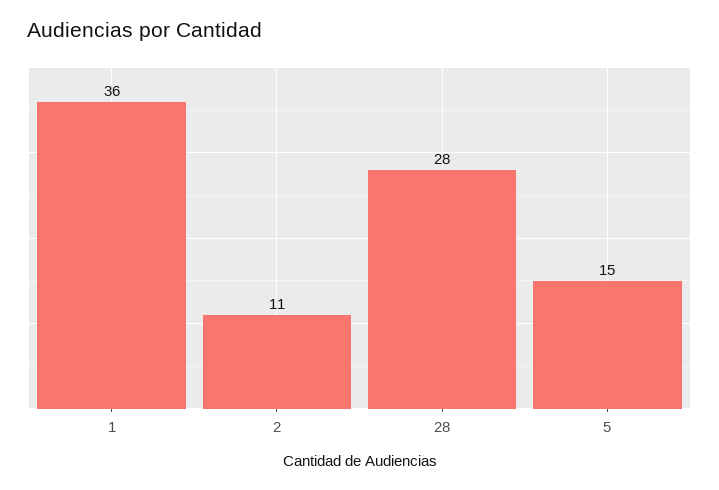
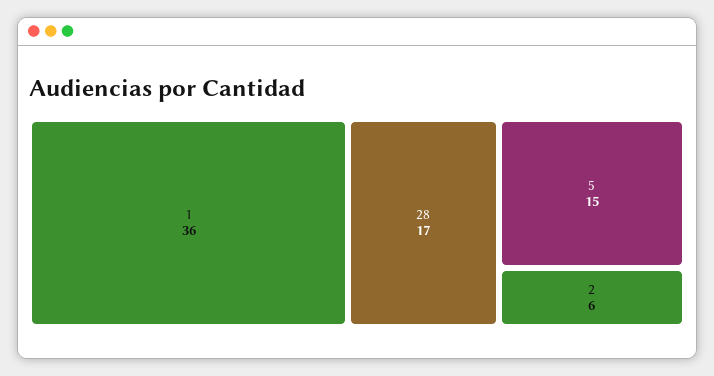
2: 11 -> 6
28: 28 -> 17

